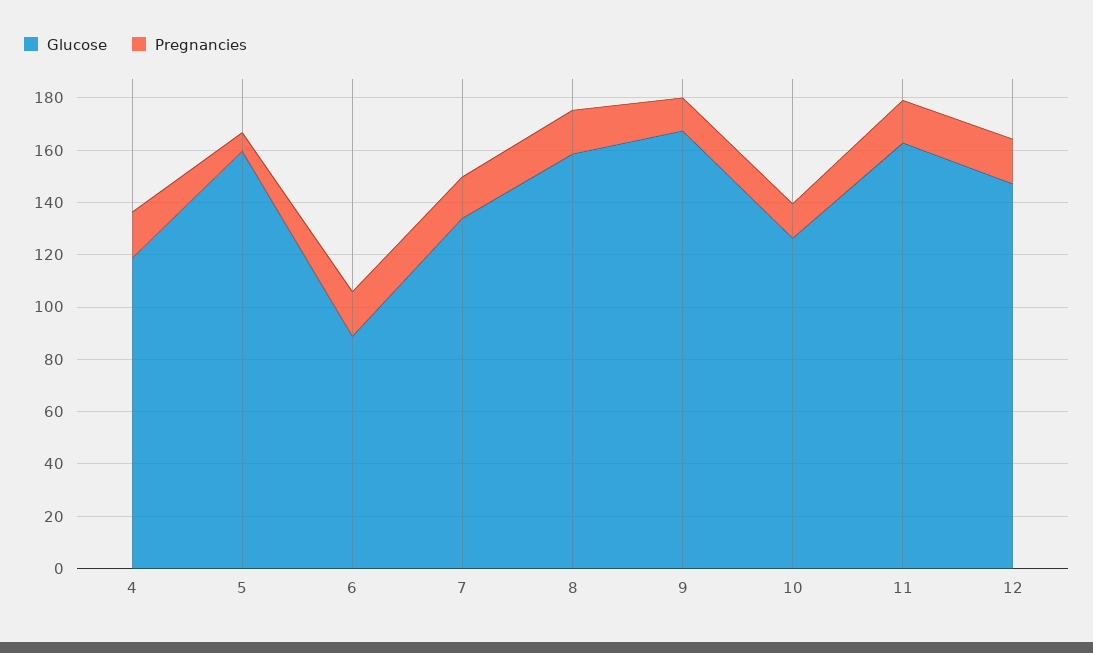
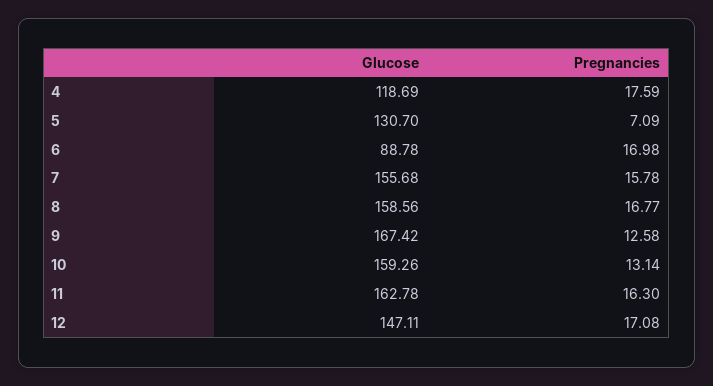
Glucose, 5: 160 -> 130.7
Glucose, 7: 135 -> 155.68
Glucose, 10: 125 -> 159.26

